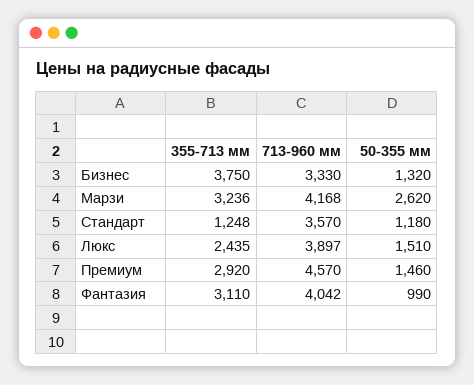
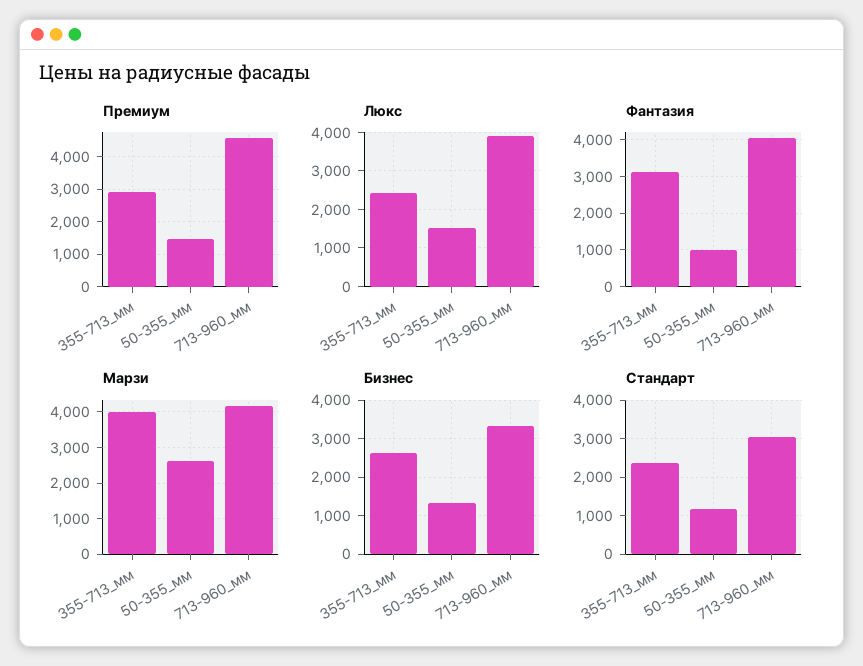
Бизнес, 355-713 мм: 3750 -> 2600
Марзи, 355-713 мм: 3236 -> 4000
Стандарт, 355-713 мм: 1248 -> 2400
Стандарт, 713-960 мм: 3570 -> 3000

